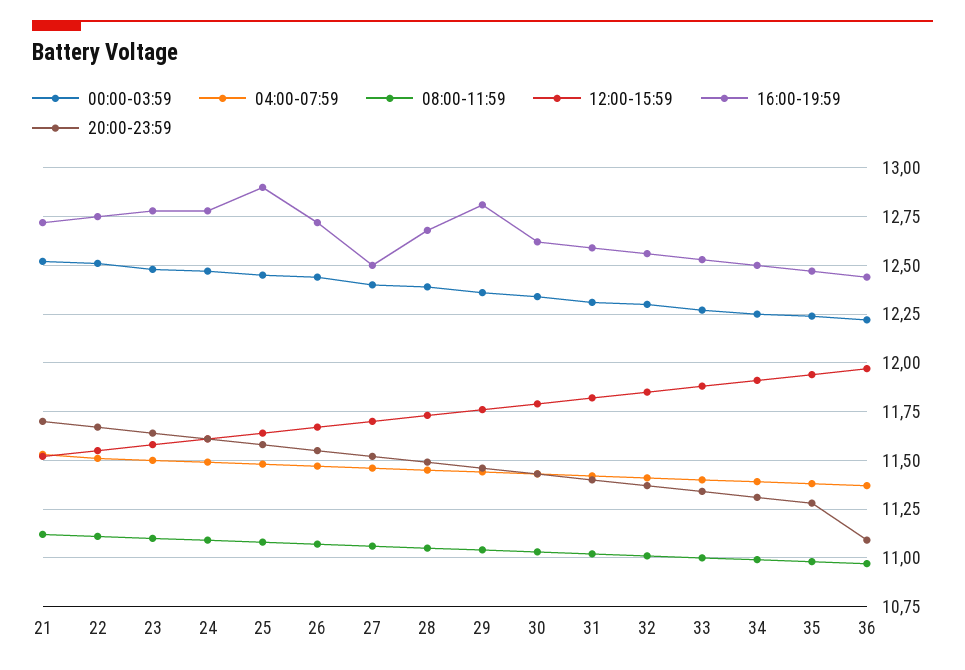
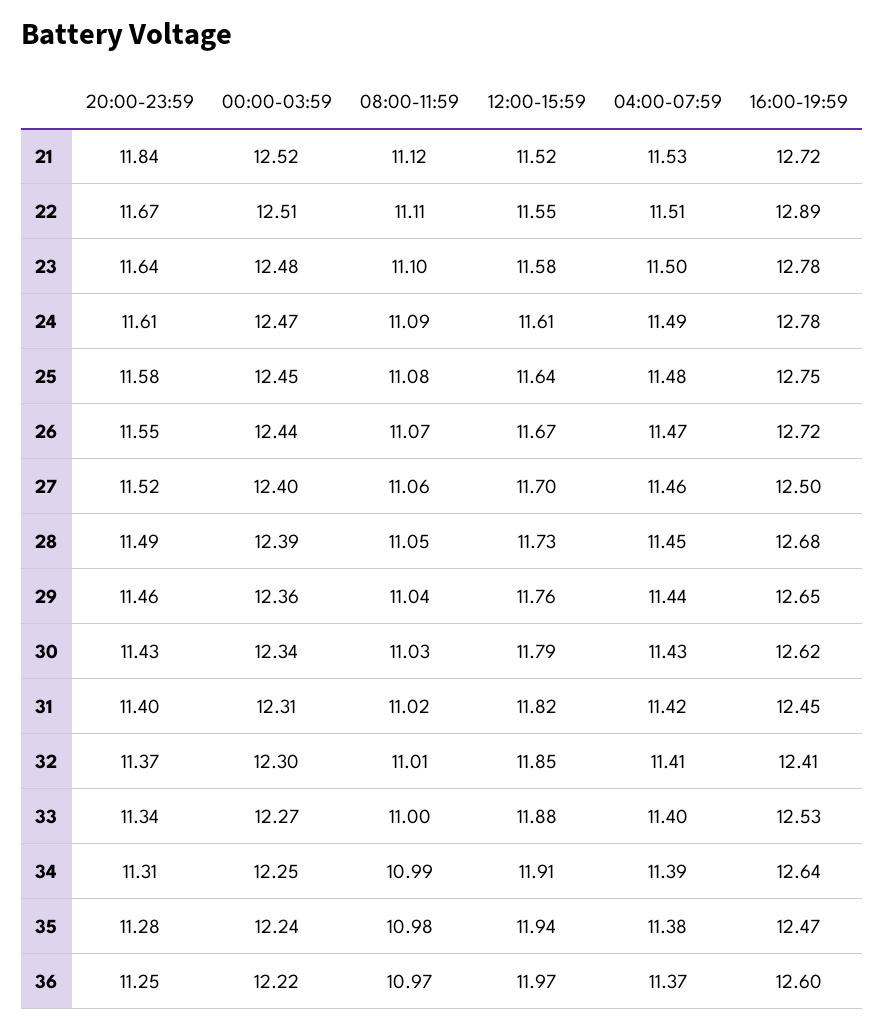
20:00-23:59, 21: 11.7 -> 11.84
16:00-19:59, 22: 12.75 -> 12.89
16:00-19:59, 25: 12.9 -> 12.75
16:00-19:59, 29: 12.8 -> 12.65
16:00-19:59, 31: 12.6 -> 12.45
16:00-19:59, 32: 12.55 -> 12.41
16:00-19:59, 34: 12.5 -> 12.64
16:00-19:59, 36: 12.45 -> 12.6
20:00-23:59, 36: 11.1 -> 11.25

